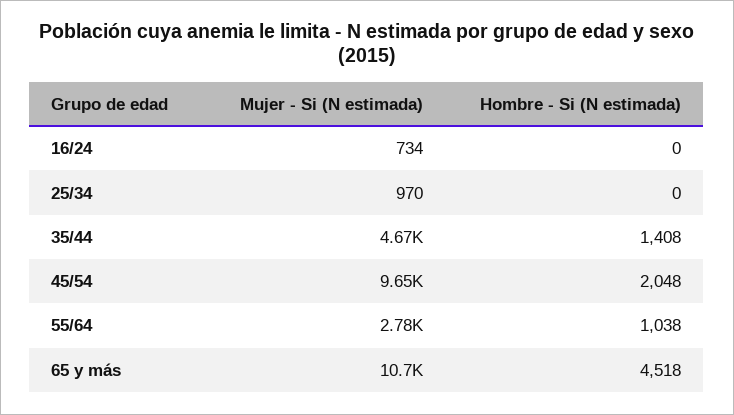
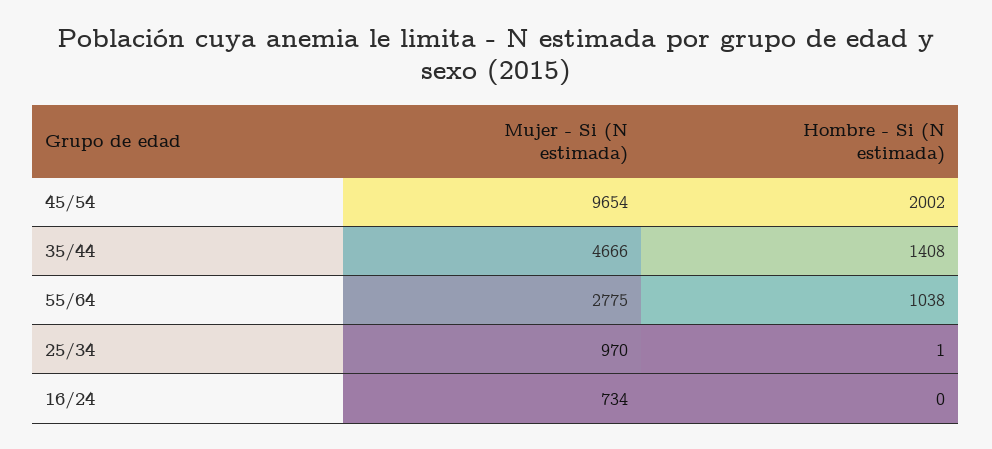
Hombre - Si (N estimada), 25/34: 0 -> 1
Hombre - Si (N estimada), 45/54: 2048 -> 2002
Mujer - Si (N estimada), 65 y más: 10700 -> none
Hombre - Si (N estimada), 65 y más: 4518 -> none

